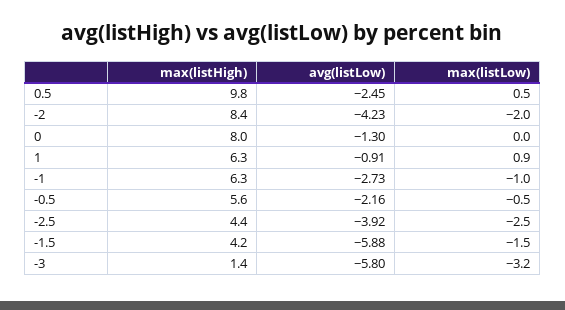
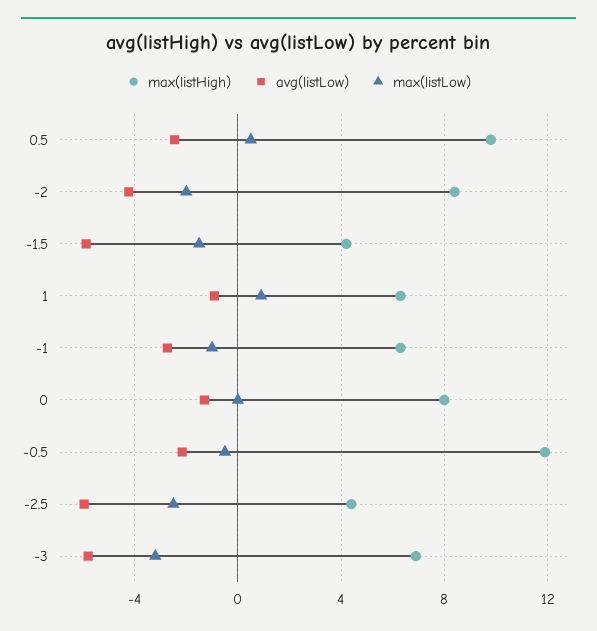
max(listHigh), -0.5: 5.6 -> 12
avg(listLow), -2.5: -3.92 -> -6
max(listHigh), -3: 1.4 -> 7

